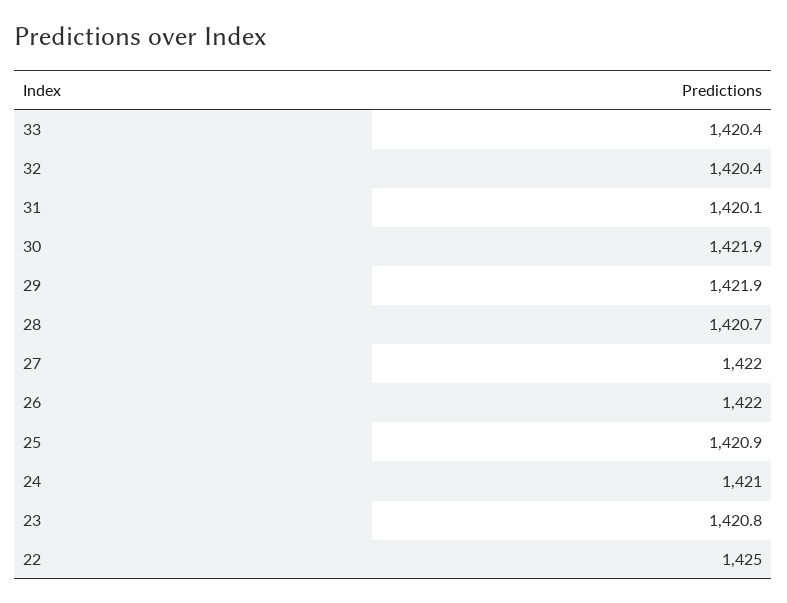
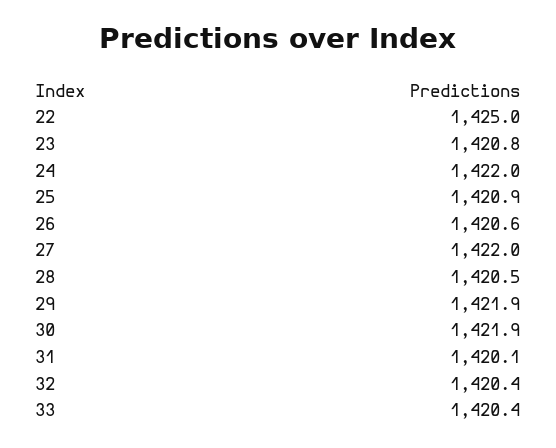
28: 1420.7 -> 1420.5
26: 1422 -> 1420.6
24: 1421 -> 1422

